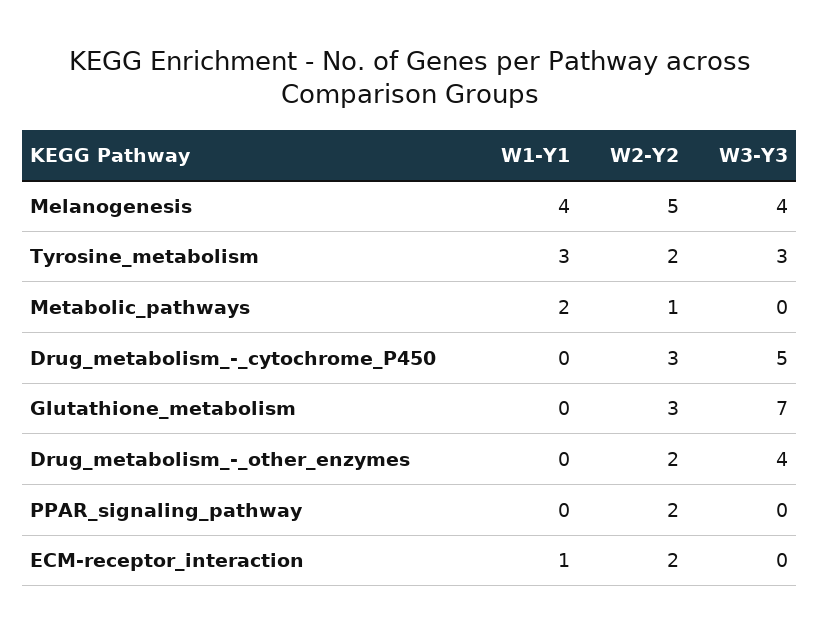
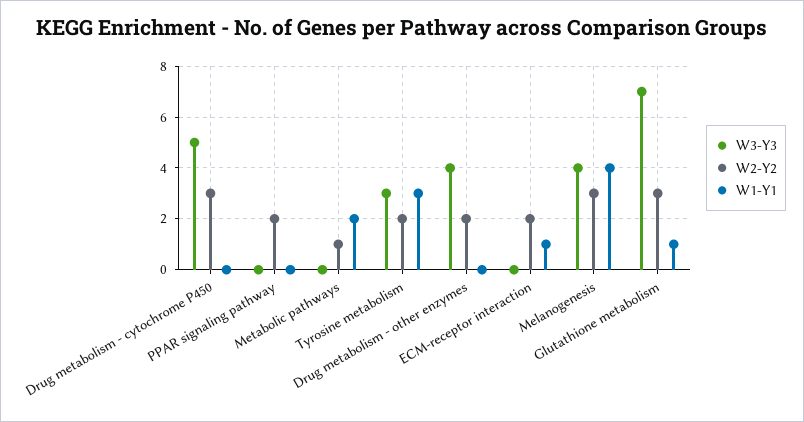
W2-Y2, Melanogenesis: 5 -> 3
W1-Y1, Glutathione_metabolism: 0 -> 1

